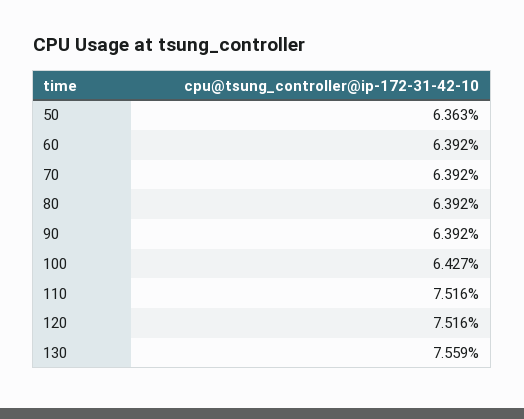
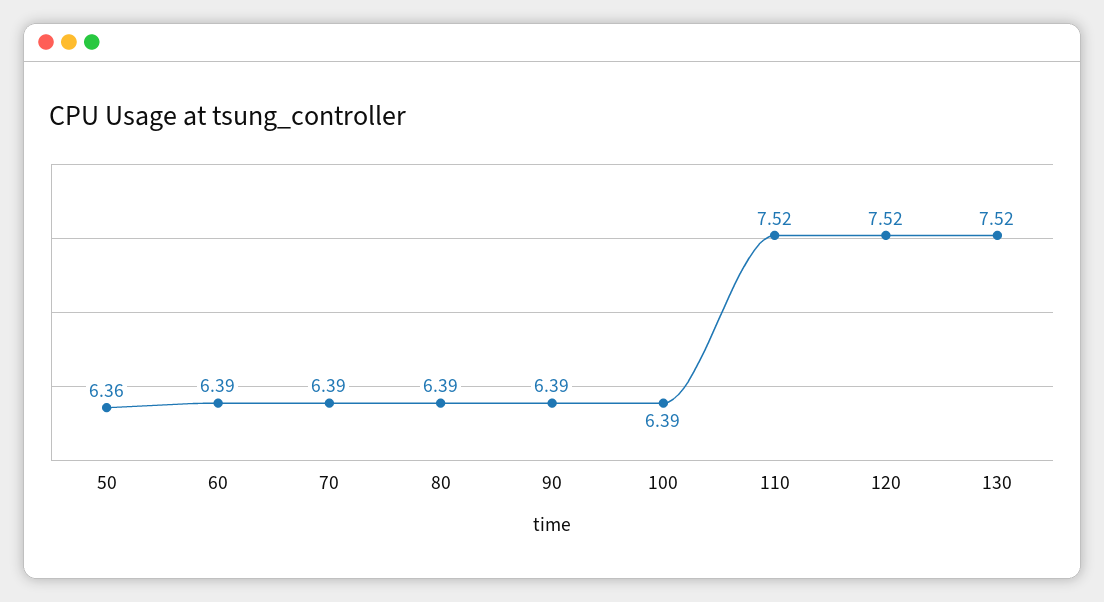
100: 6.427 -> 6.39
130: 7.559 -> 7.52

